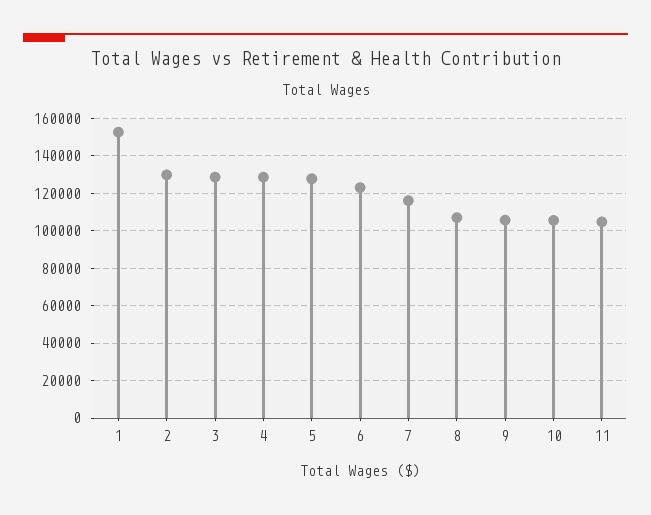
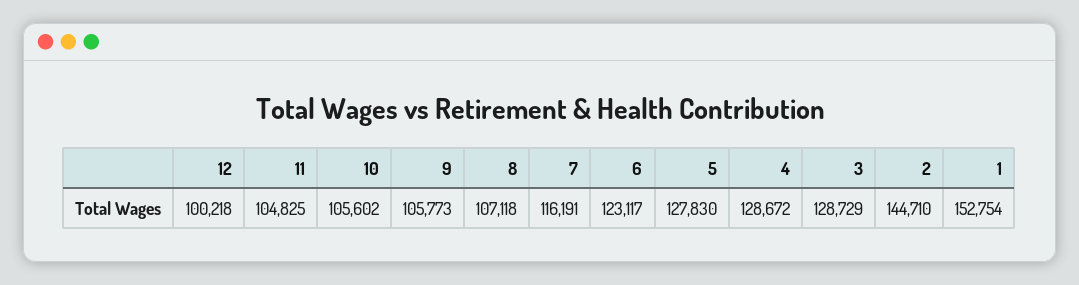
2: 130000 -> 144710
12: none -> 100218

